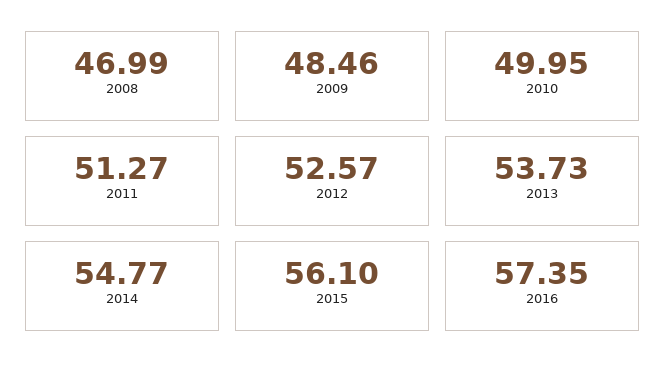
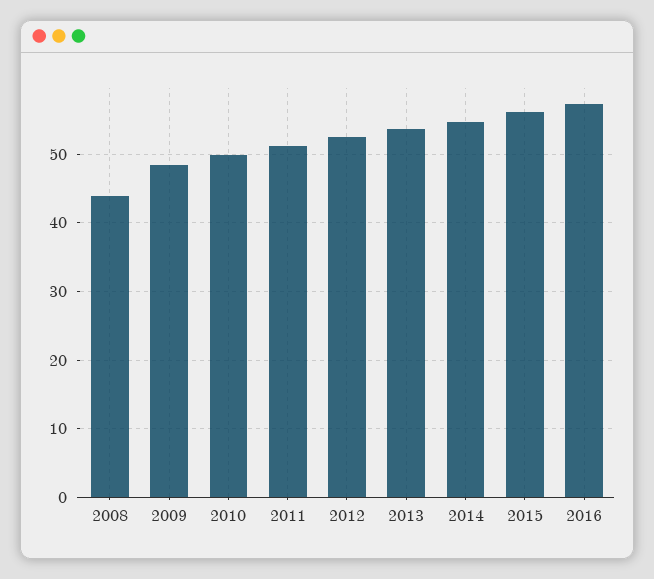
2008: 46.99 -> 44

